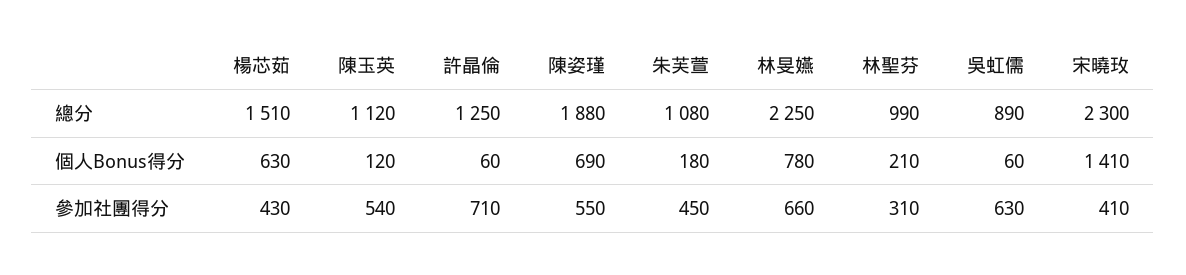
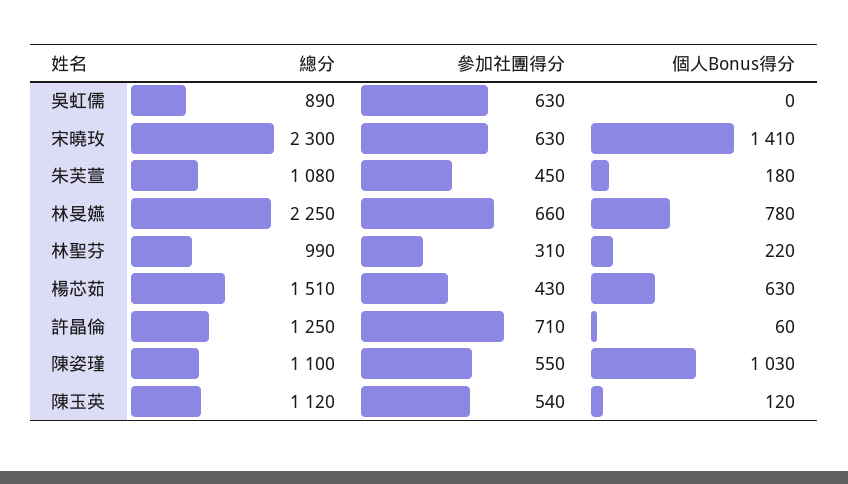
陳姿瑾, 總分: 1880 -> 1100
陳姿瑾, 個人Bonus得分: 690 -> 1030
林聖芬, 個人Bonus得分: 210 -> 220
吳虹儒, 個人Bonus得分: 60 -> 0
宋曉玫, 參加社團得分: 410 -> 630

